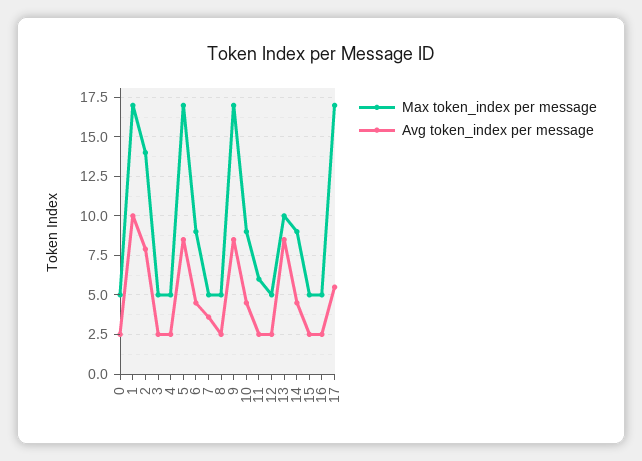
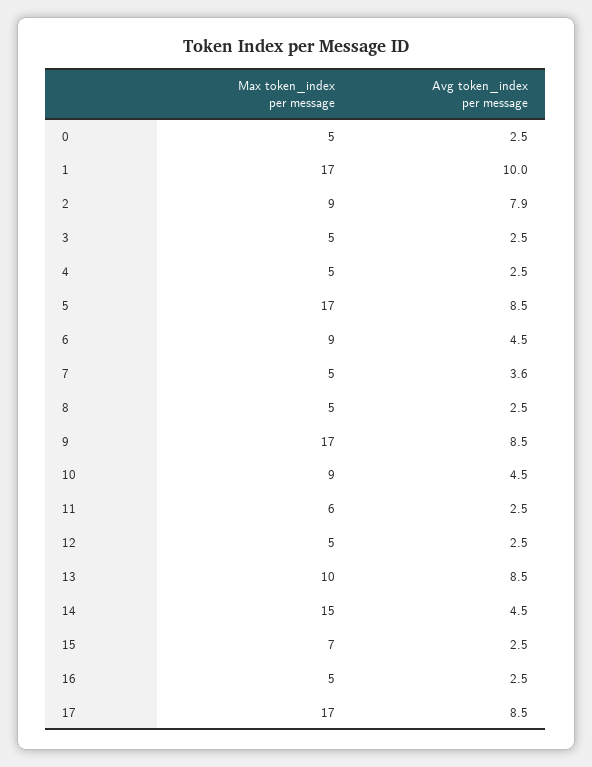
Max token_index per message, 2: 14 -> 9
Max token_index per message, 14: 9 -> 15
Max token_index per message, 15: 5 -> 7
Avg token_index per message, 17: 5.5 -> 8.5

